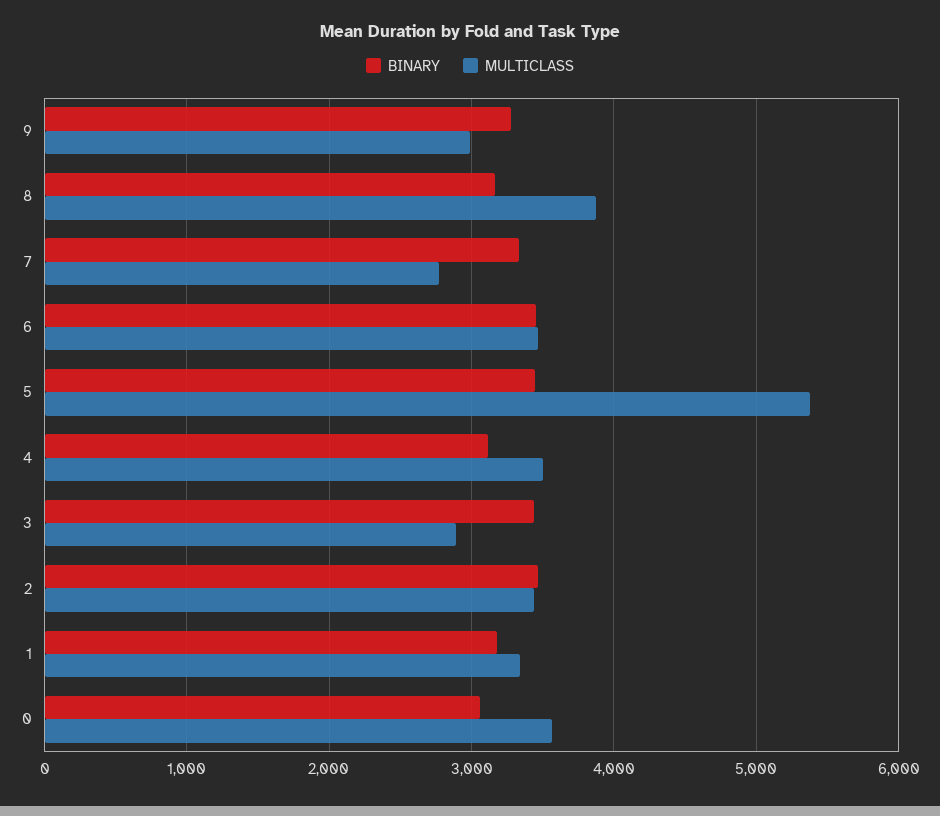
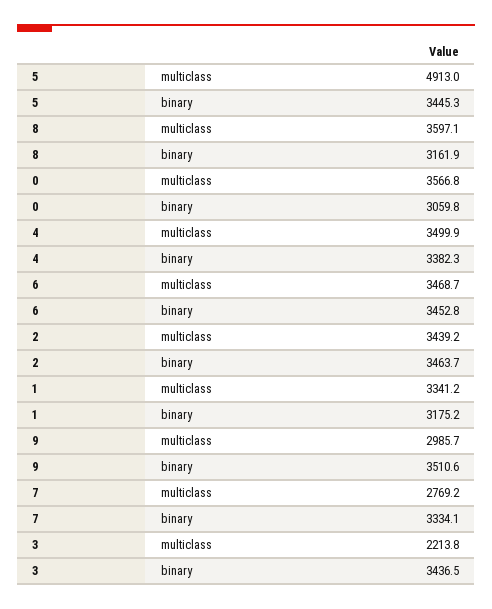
BINARY, 9: 3300 -> 3510.6
MULTICLASS, 8: 3900 -> 3597.1
MULTICLASS, 5: 5400 -> 4913
BINARY, 4: 3100 -> 3382.3
MULTICLASS, 3: 2900 -> 2213.8

